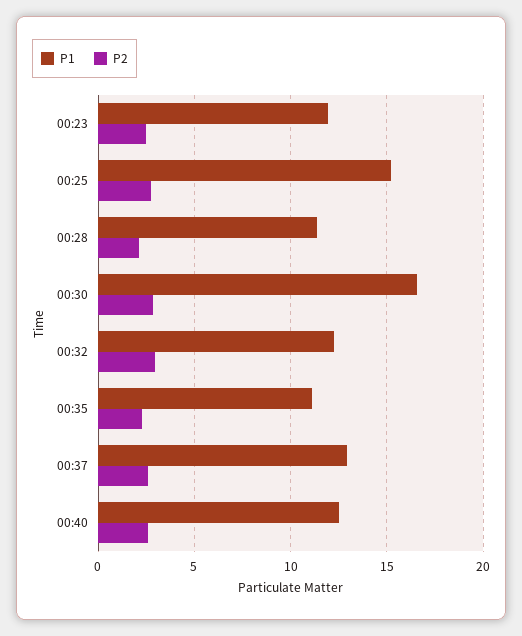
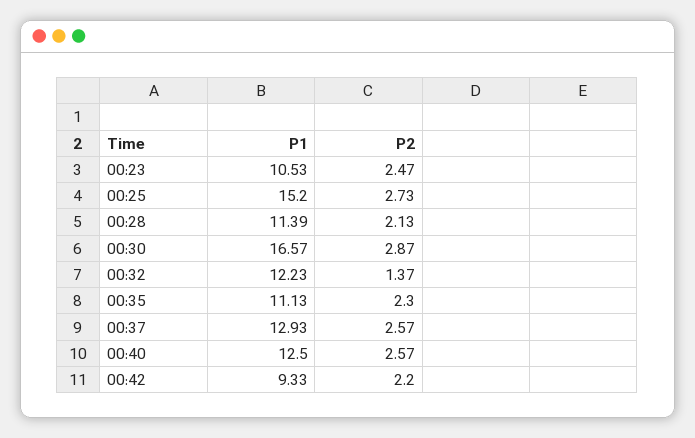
P1, 00:23: 12 -> 10.53
P2, 00:32: 3 -> 1.37
P1, 00:42: none -> 9.33
P2, 00:42: none -> 2.2

